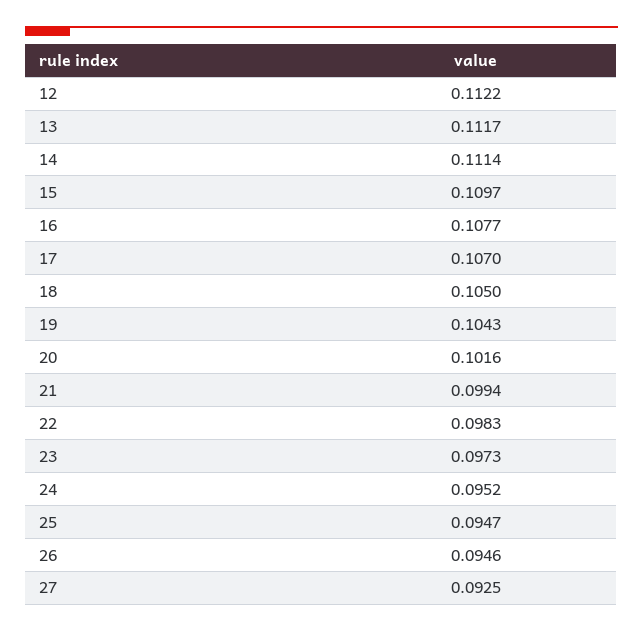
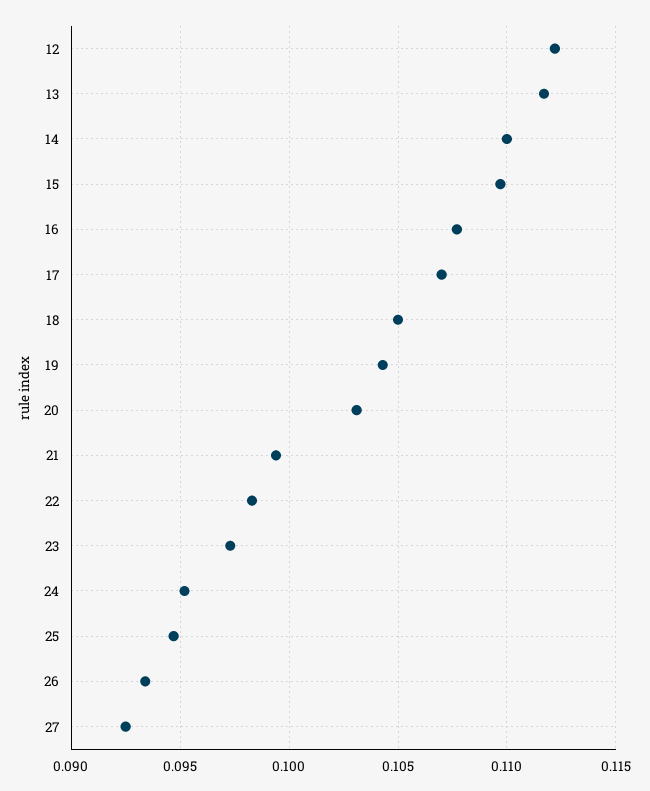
14: 0.1114 -> 0.11
20: 0.1016 -> 0.103
26: 0.0946 -> 0.0935

